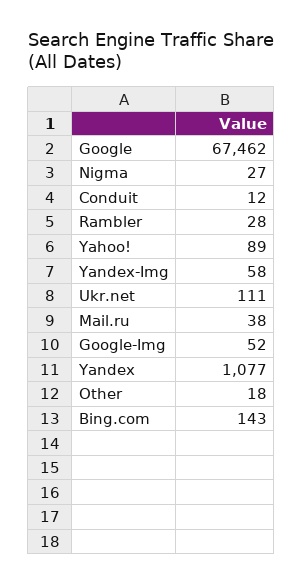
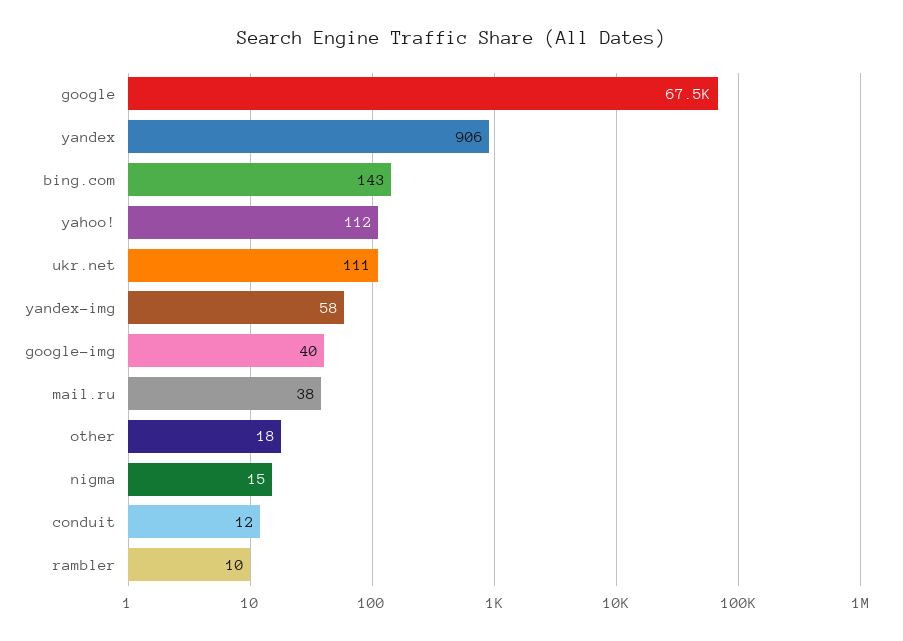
Nigma: 27 -> 15
Rambler: 28 -> 10
Yahoo!: 89 -> 112
Google-Img: 52 -> 40
Yandex: 1077 -> 906

